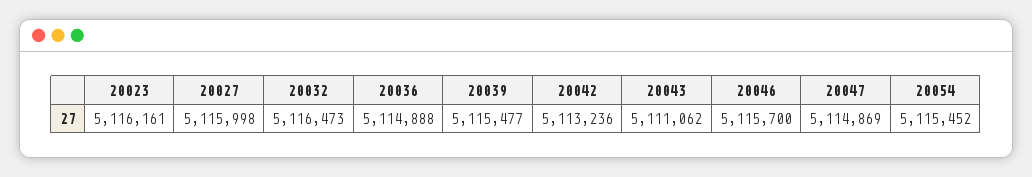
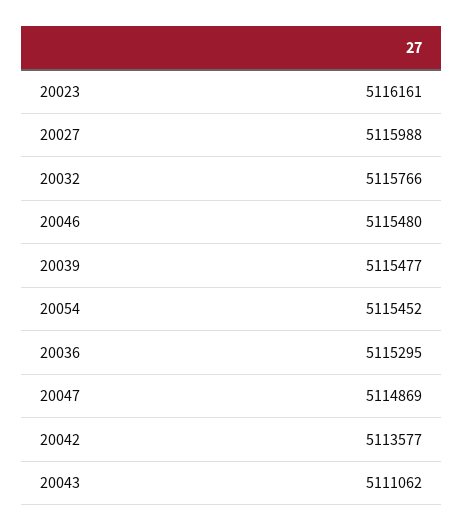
20027: 5115998 -> 5115988
20032: 5116473 -> 5115766
20036: 5114888 -> 5115295
20042: 5113236 -> 5113577
20046: 5115700 -> 5115480

